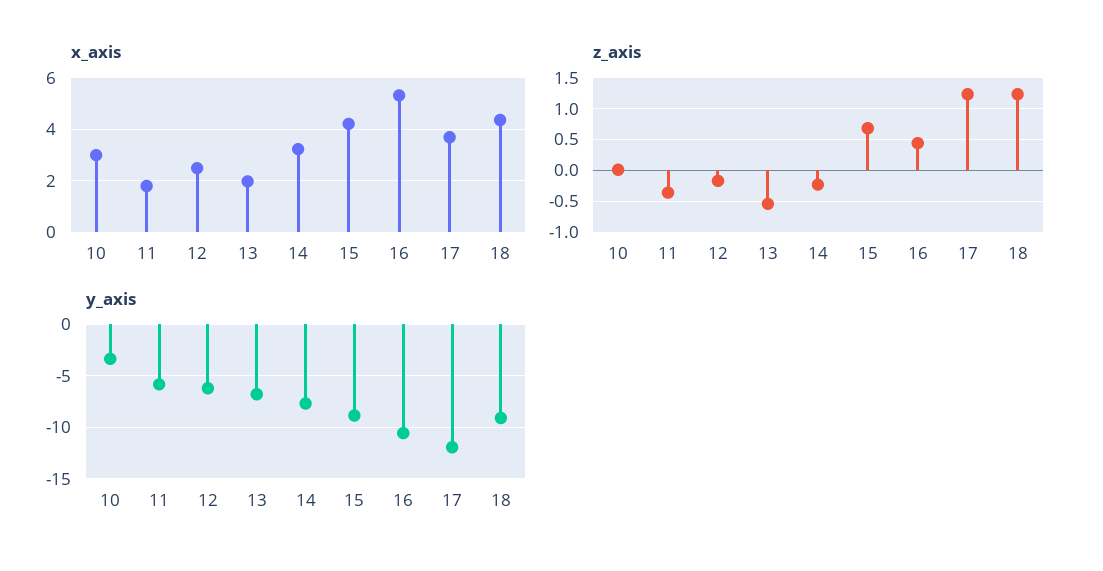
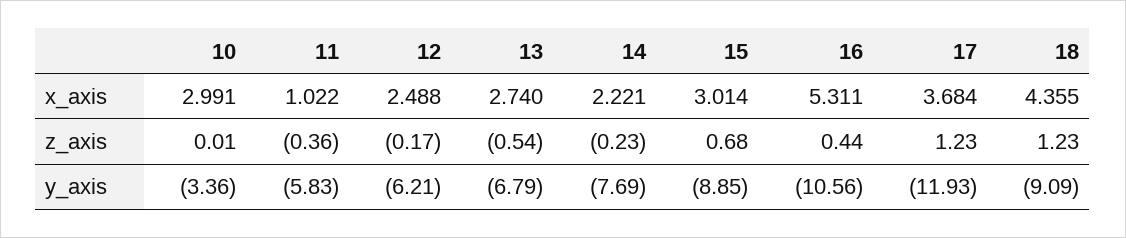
x_axis, 11: 1.75 -> 1.022
x_axis, 13: 2 -> 2.74
x_axis, 14: 3.25 -> 2.221
x_axis, 15: 4.25 -> 3.014

